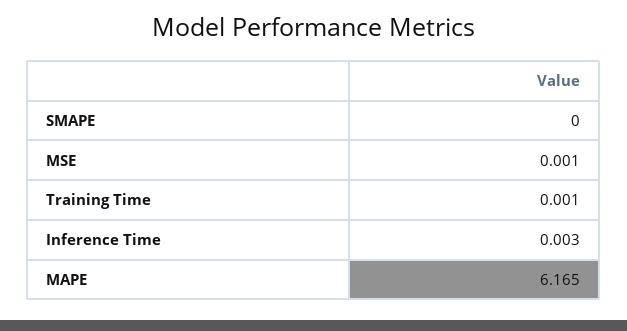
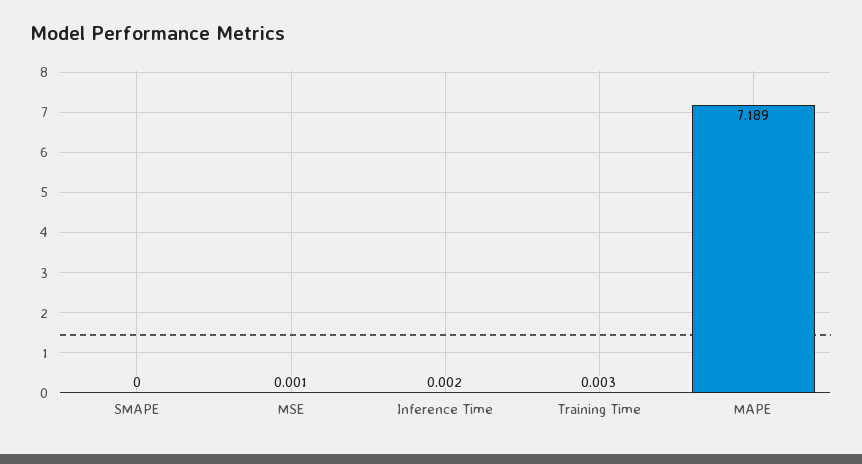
Training Time: 0.001 -> 0.003
Inference Time: 0.003 -> 0.002
MAPE: 6.165 -> 7.189

